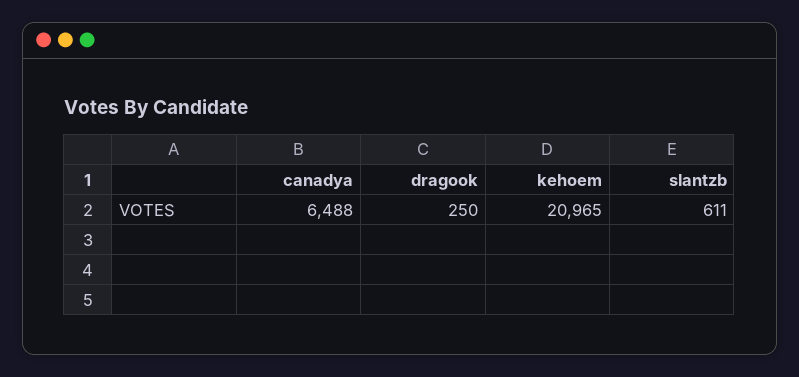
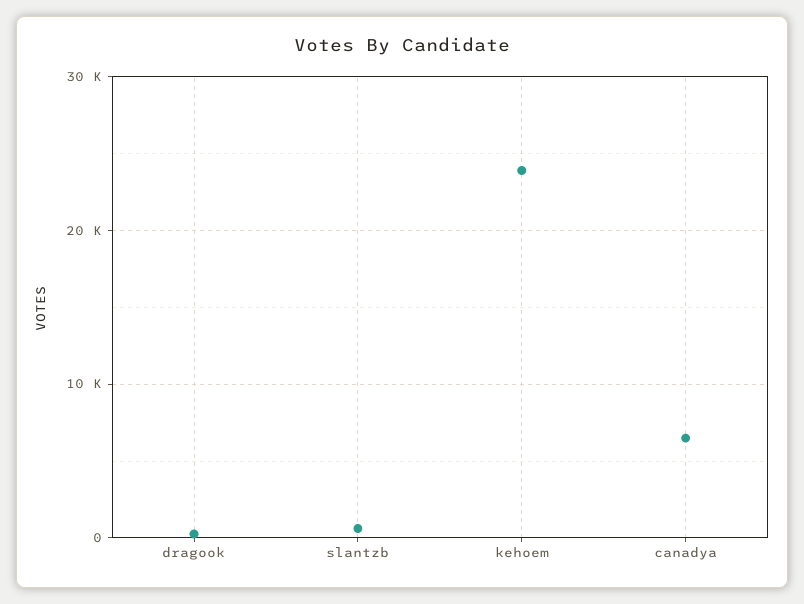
kehoem: 20965 -> 24000

